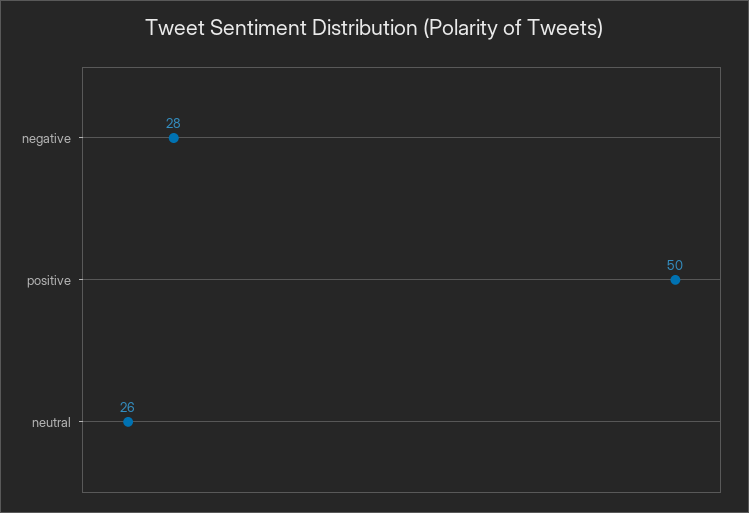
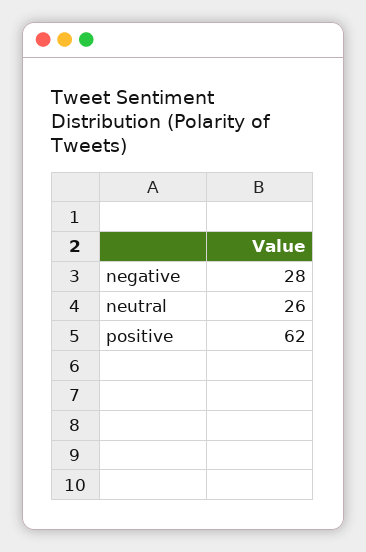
positive: 50 -> 62

